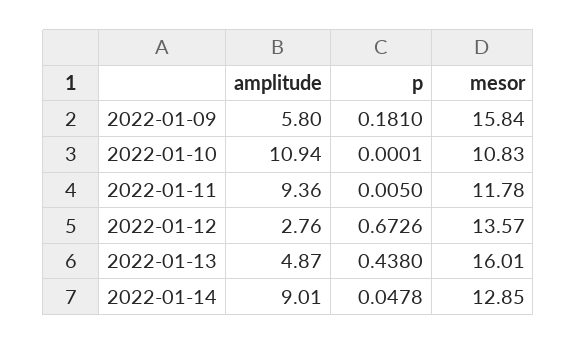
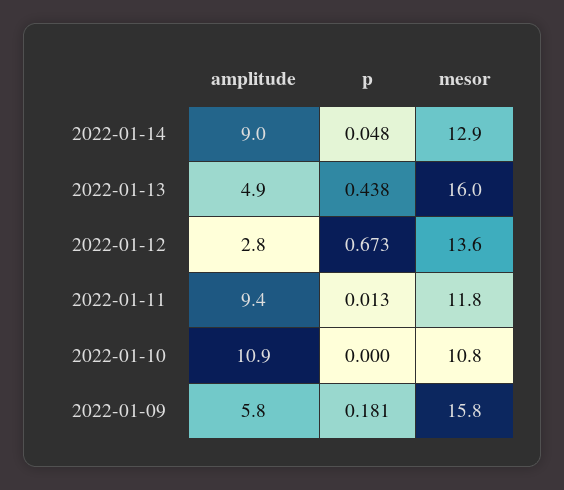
p, 2022-01-11: 0.005 -> 0.013

